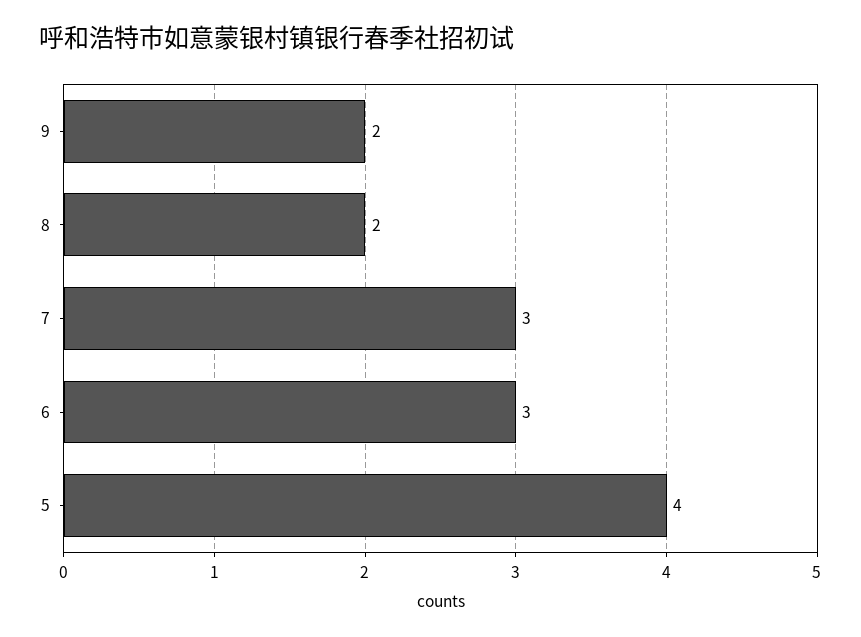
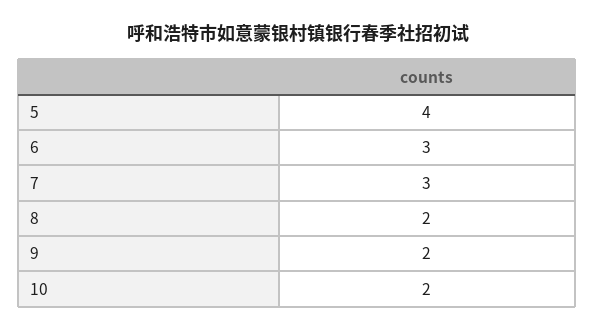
10: none -> 2

